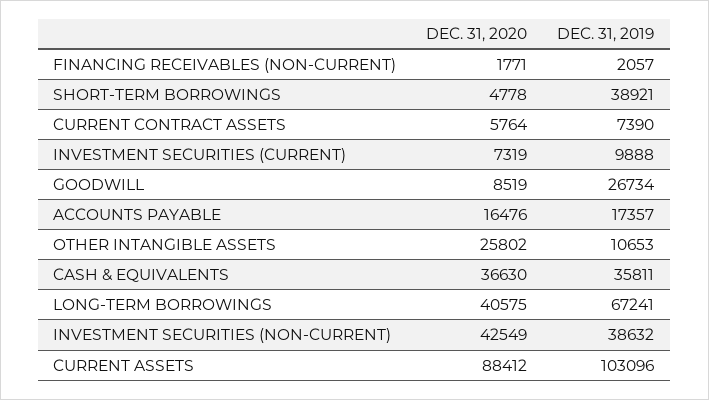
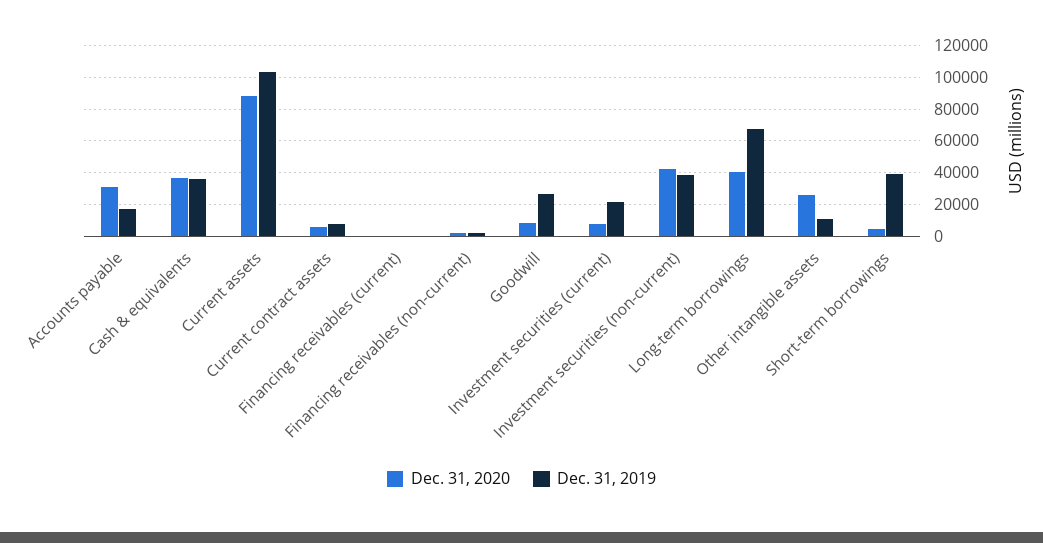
DEC. 31, 2019, INVESTMENT SECURITIES (CURRENT): 9888 -> 20000
DEC. 31, 2020, ACCOUNTS PAYABLE: 16476 -> 30000
DEC. 31, 2020, Financing receivables (current): none -> 0
DEC. 31, 2019, Financing receivables (current): none -> 0

